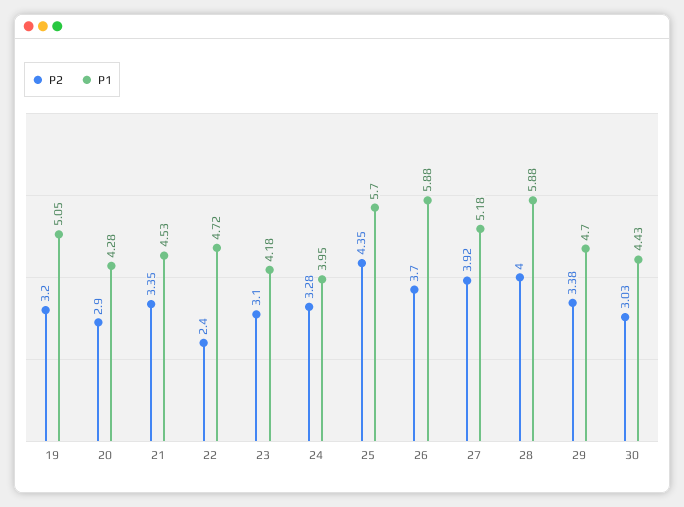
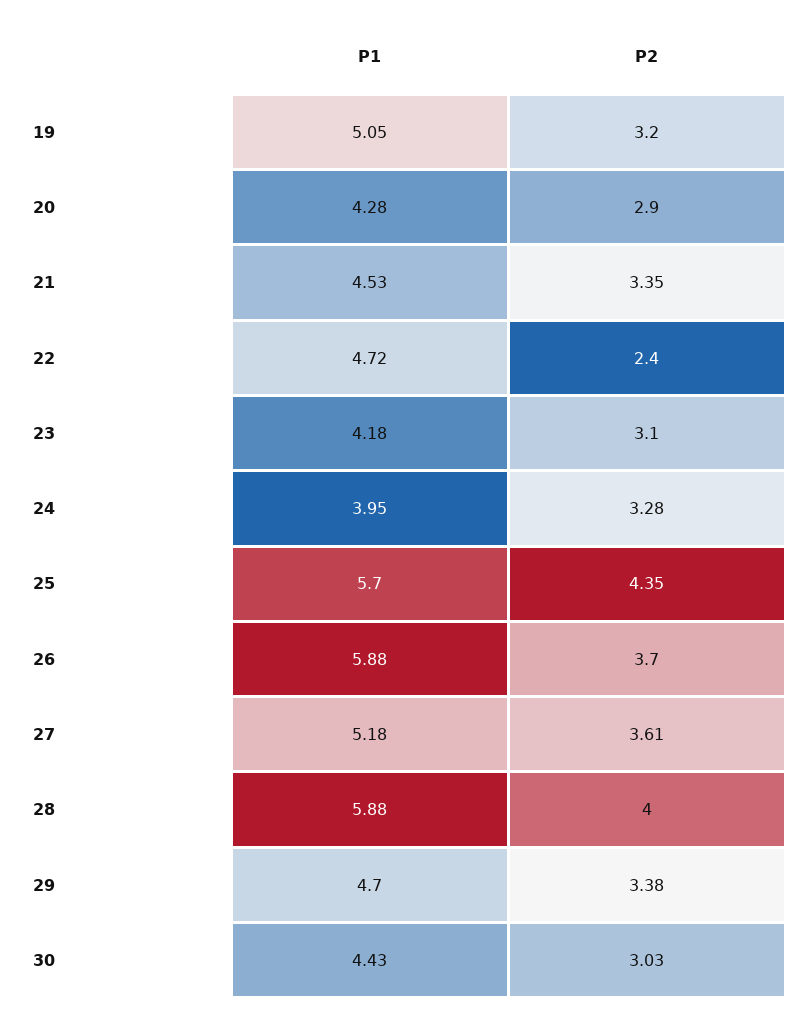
P2, 27: 3.92 -> 3.61

